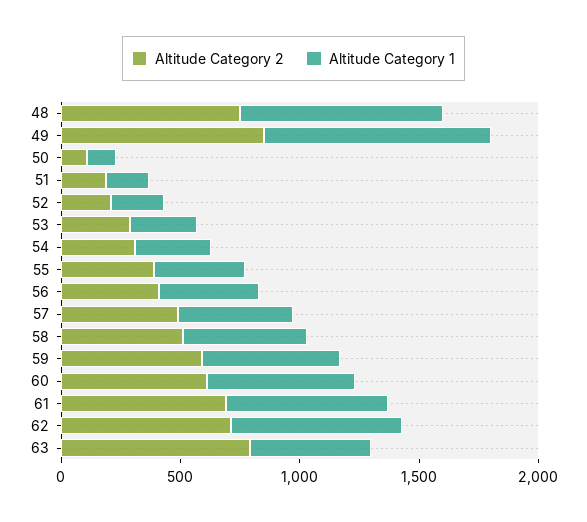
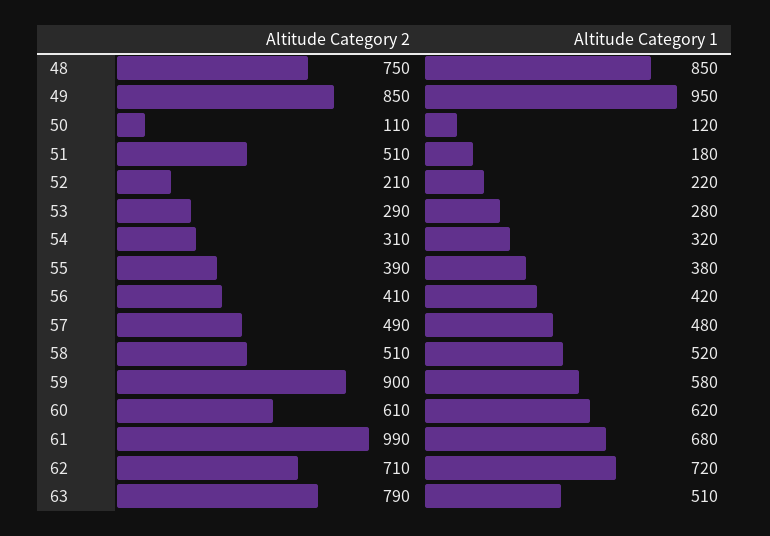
Altitude Category 2, 51: 200 -> 510
Altitude Category 2, 59: 600 -> 900
Altitude Category 2, 61: 700 -> 990

